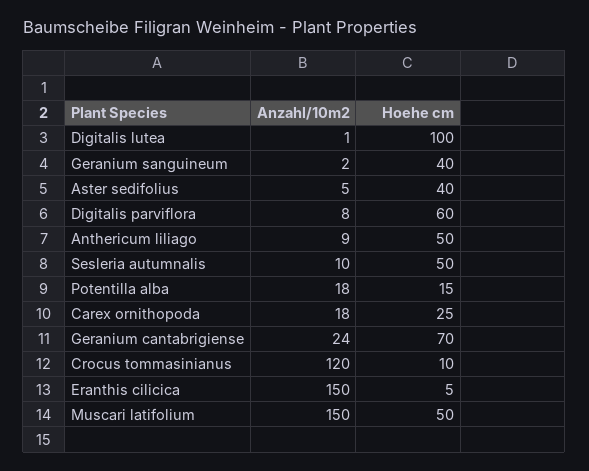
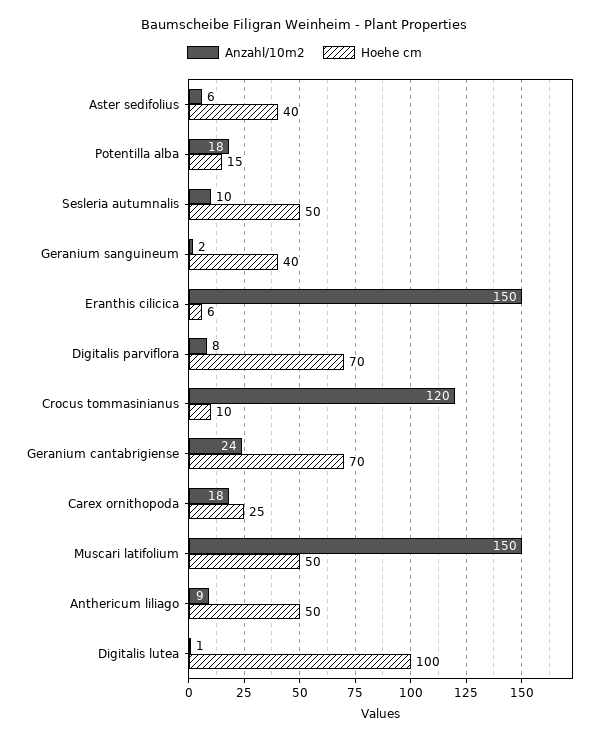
Anzahl/10m2, Aster sedifolius: 5 -> 6
Hoehe cm, Digitalis parviflora: 60 -> 70
Hoehe cm, Eranthis cilicica: 5 -> 6

